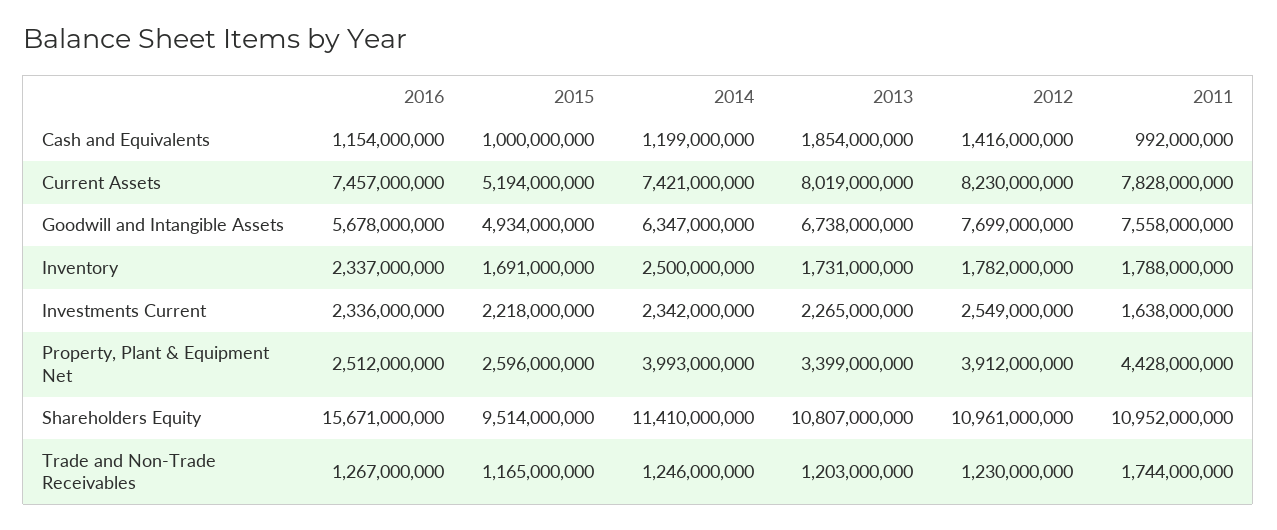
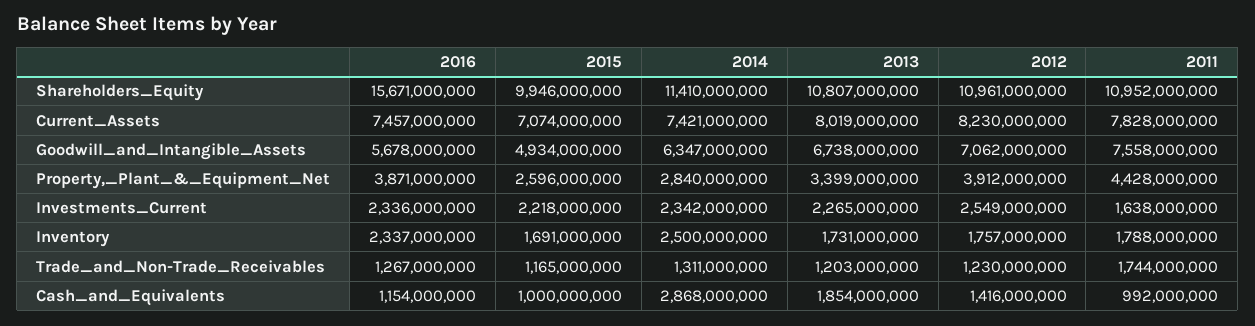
2014, Cash and Equivalents: 1199000000 -> 2868000000
2015, Current Assets: 5194000000 -> 7074000000
2012, Goodwill and Intangible Assets: 7699000000 -> 7062000000
2012, Inventory: 1782000000 -> 1757000000
2016, Property, Plant & Equipment Net: 2512000000 -> 3871000000
2014, Property, Plant & Equipment Net: 3993000000 -> 2840000000
2015, Shareholders Equity: 9514000000 -> 9946000000
2014, Trade and Non-Trade Receivables: 1246000000 -> 1311000000

